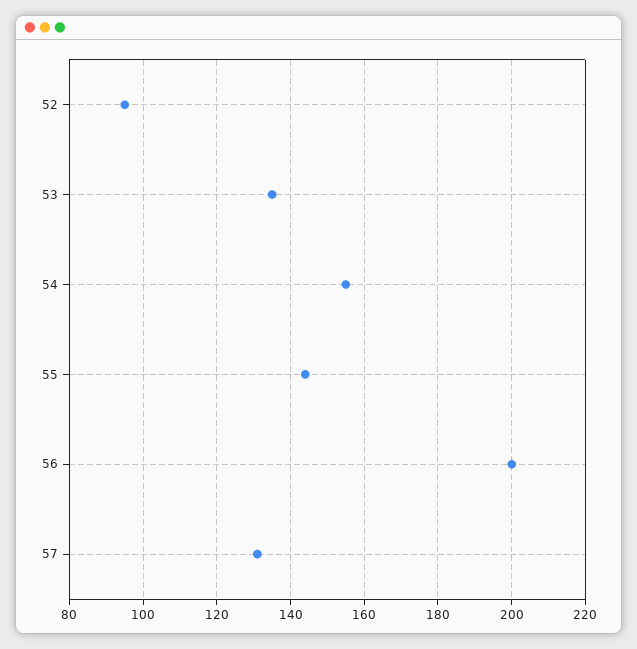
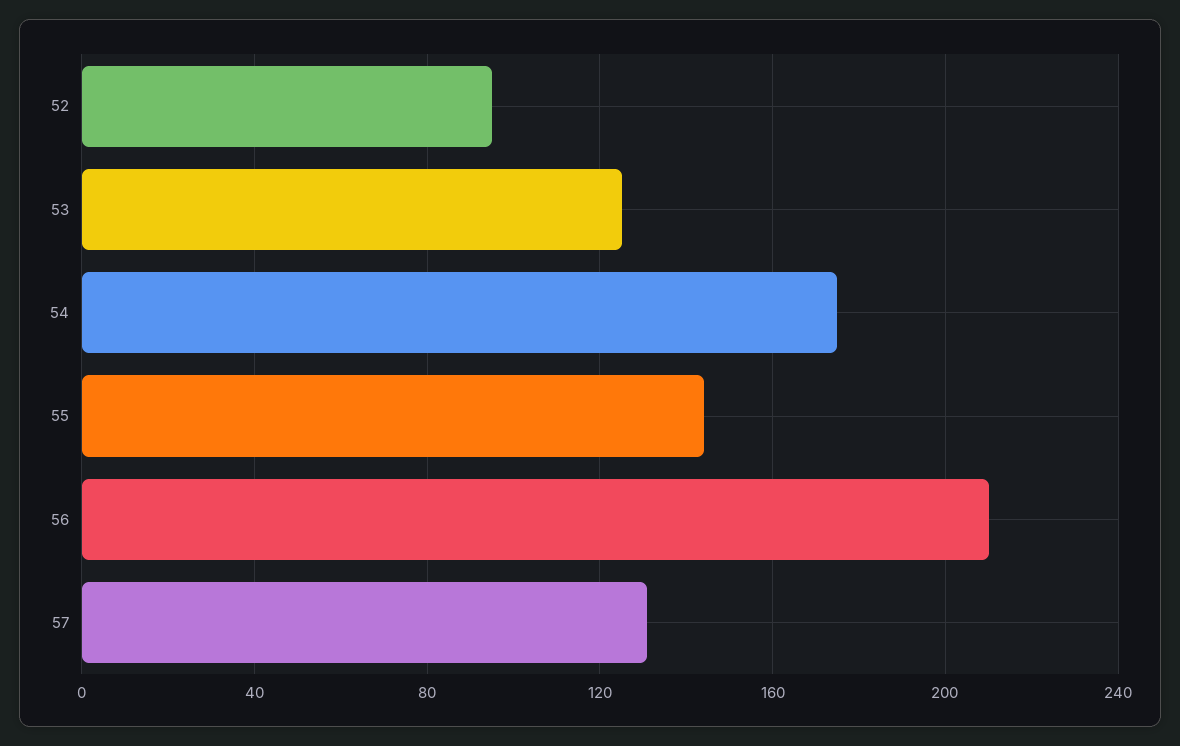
53: 135 -> 125
54: 155 -> 175
56: 200 -> 210

